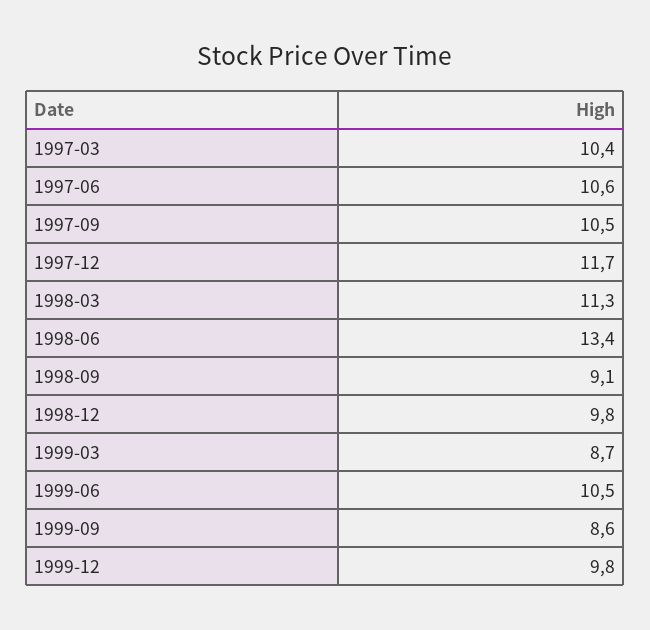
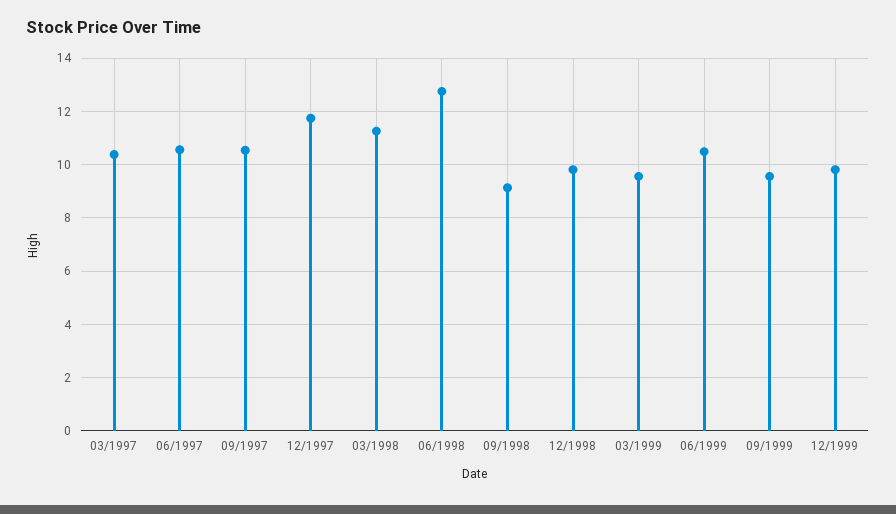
1998-06: 13.4 -> 12.75
1999-03: 8.7 -> 9.5
1999-09: 8.6 -> 9.5

